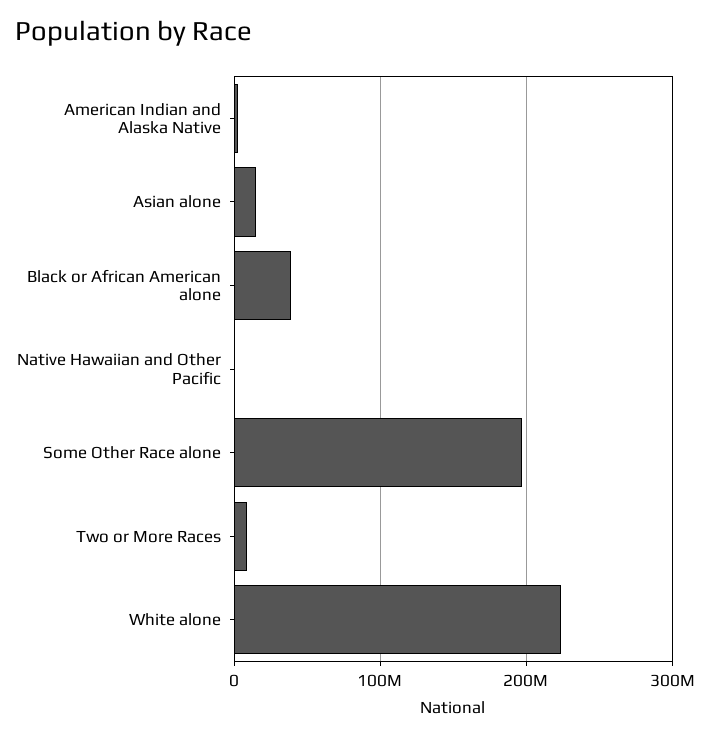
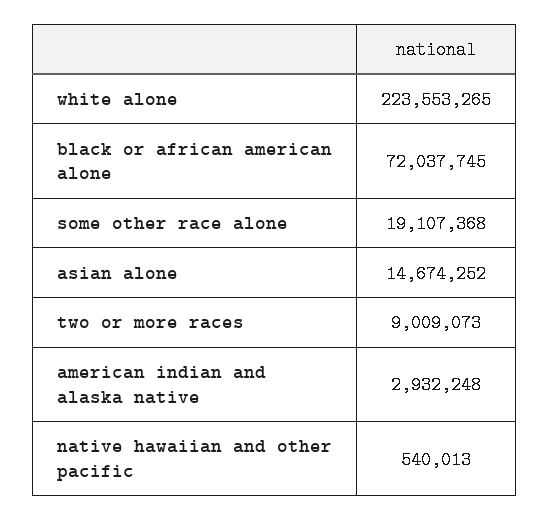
Black or African American alone: 40000000 -> 72037745
Some Other Race alone: 200000000 -> 19107368

